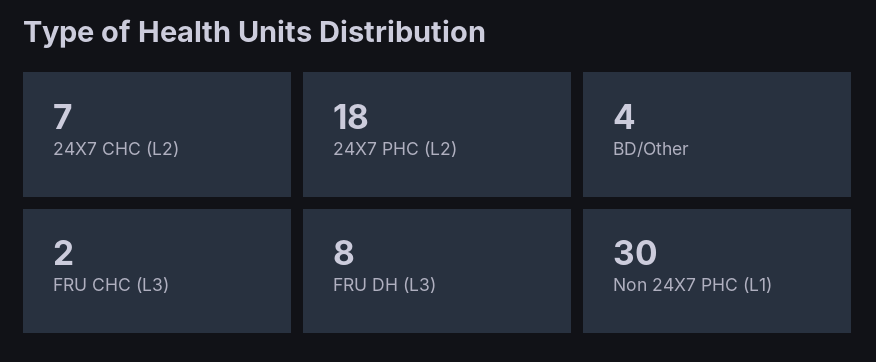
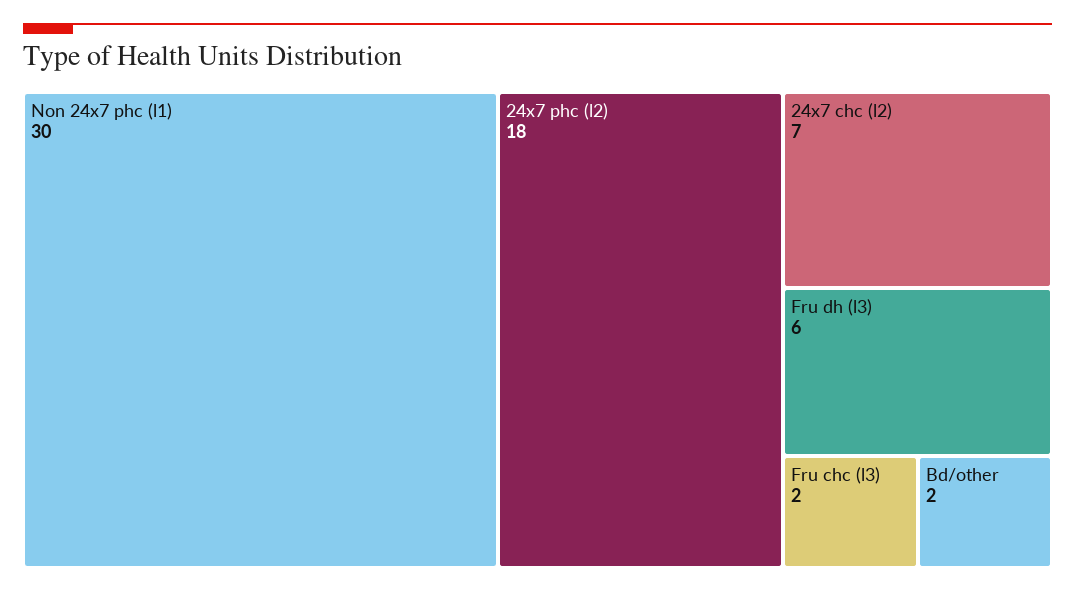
BD/Other: 4 -> 2
FRU DH (L3): 8 -> 6

